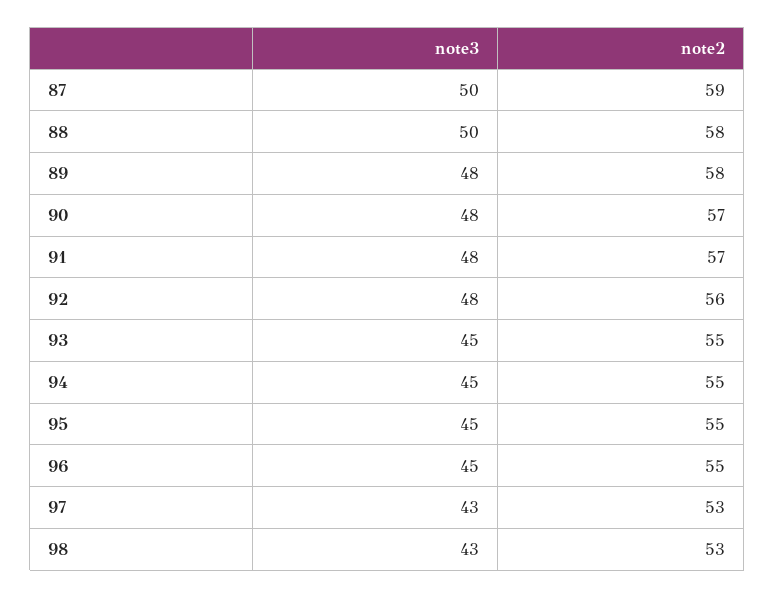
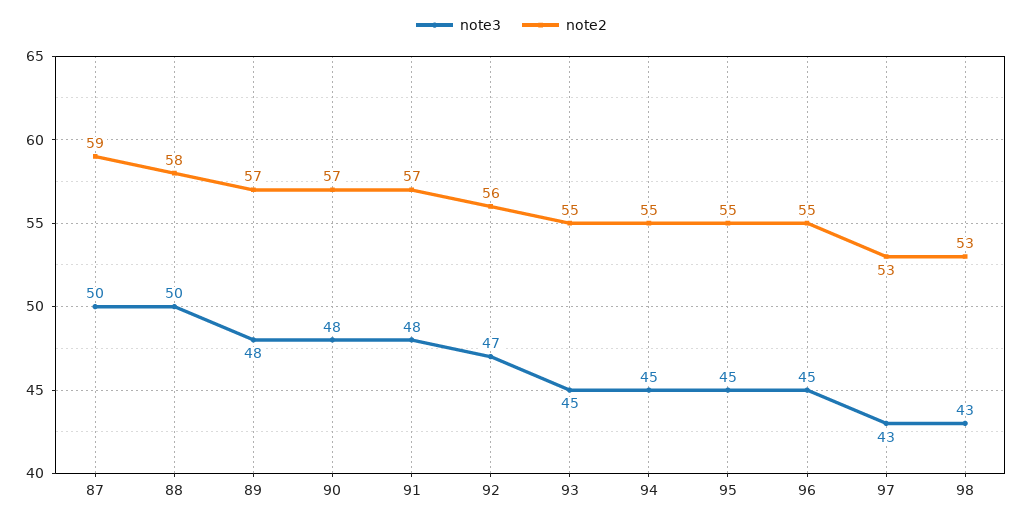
note2, 89: 58 -> 57
note3, 92: 48 -> 47

